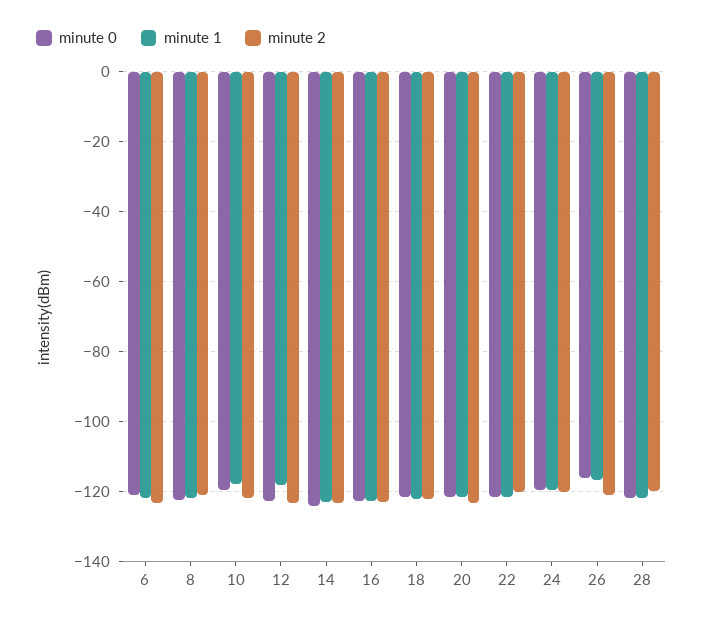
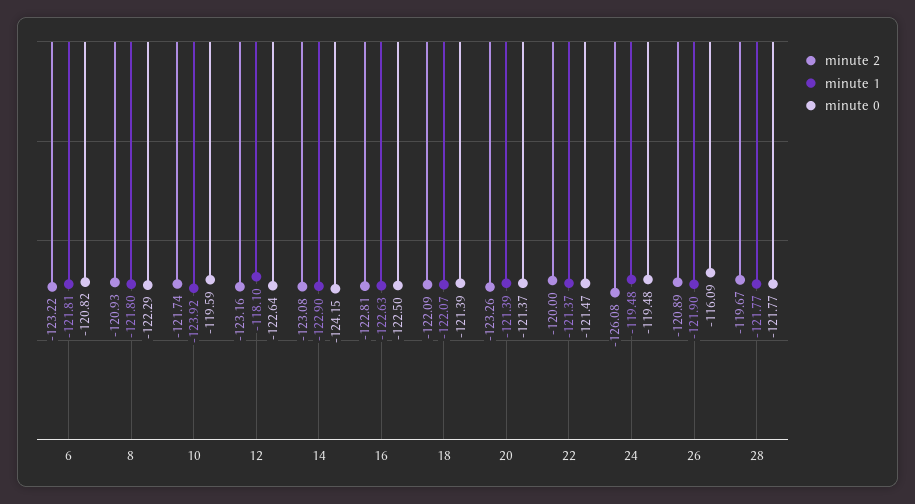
minute 1, 10: -118 -> -123.92
minute 2, 24: -120 -> -126.08
minute 1, 26: -116 -> -121.9

